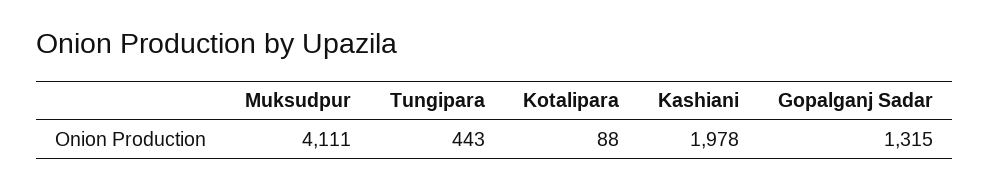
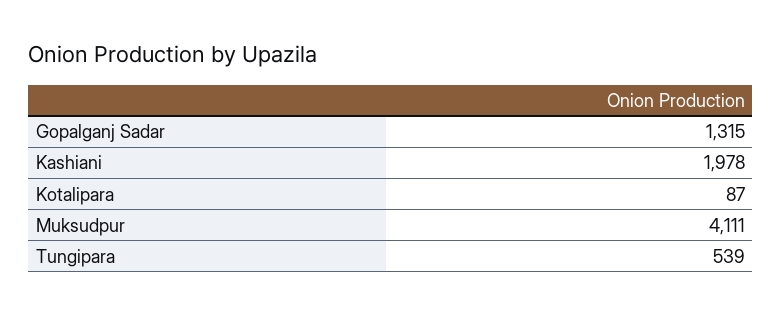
Tungipara: 443 -> 539
Kotalipara: 88 -> 87

